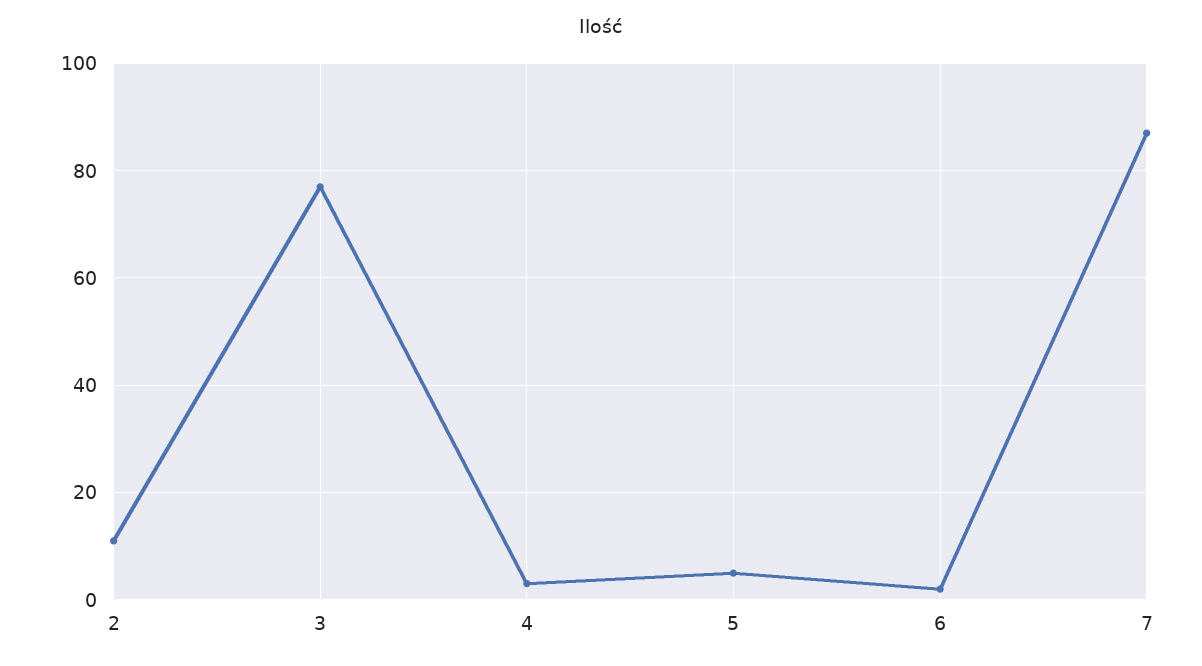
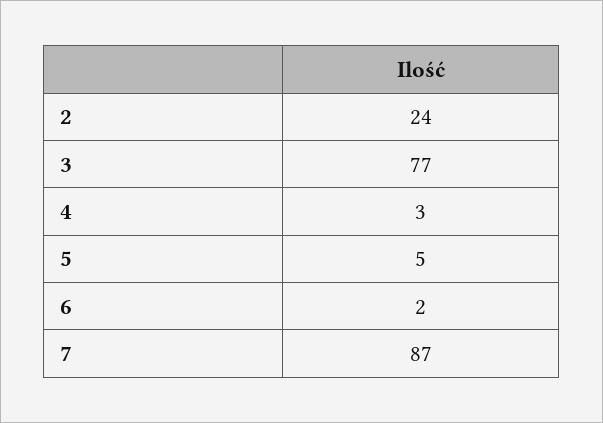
2: 10 -> 24

